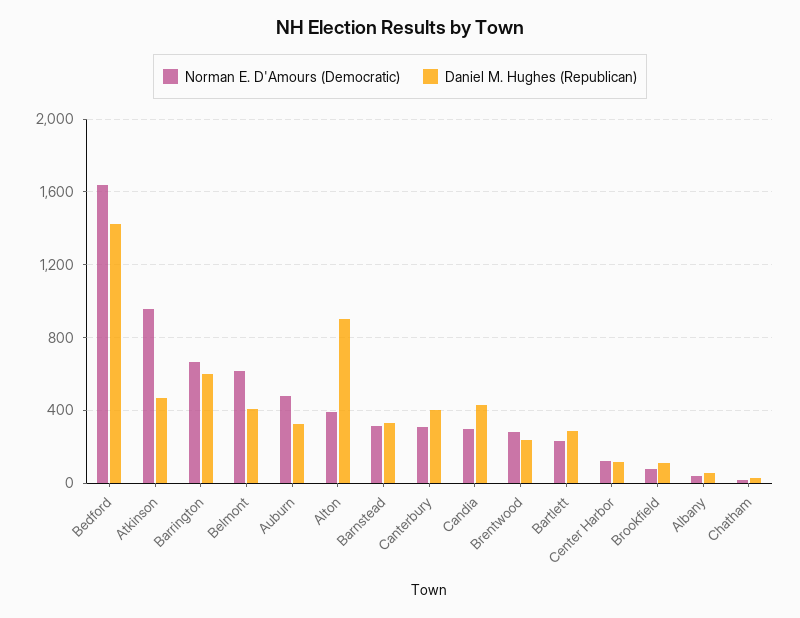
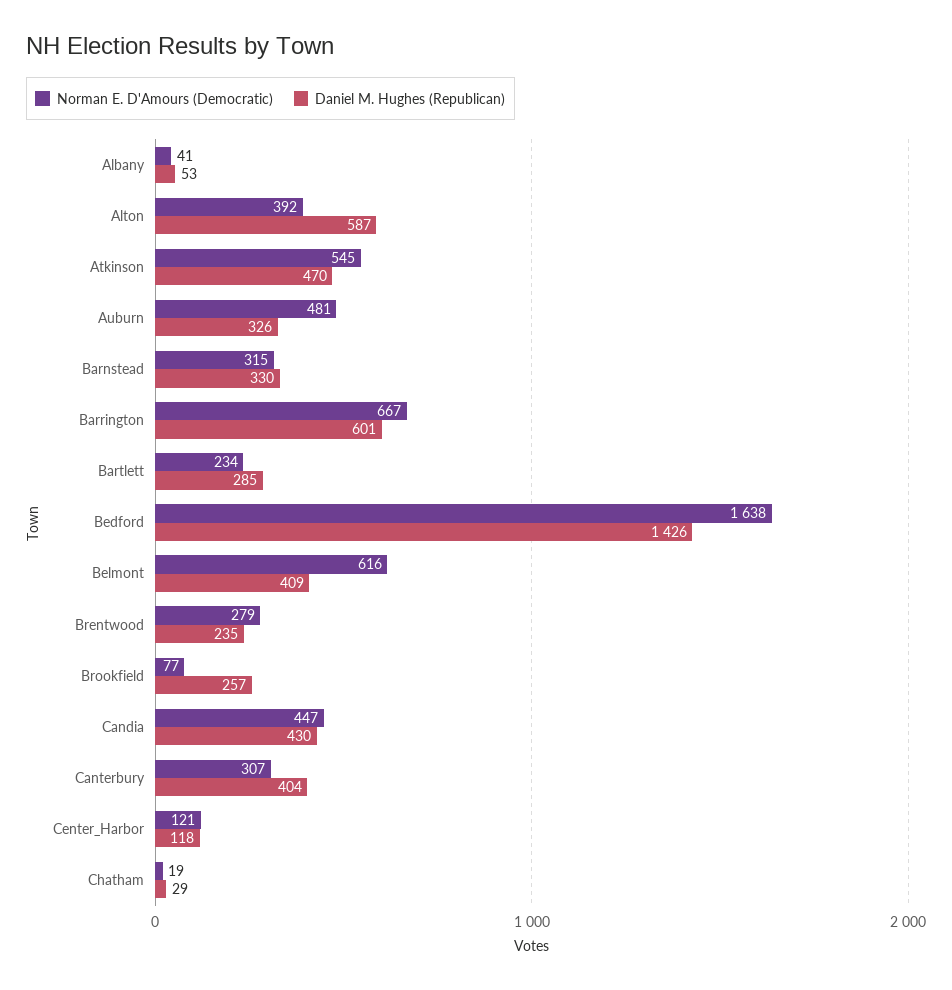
Norman E. D'Amours (Democratic), Atkinson: 950 -> 545
Daniel M. Hughes (Republican), Alton: 900 -> 587
Norman E. D'Amours (Democratic), Candia: 300 -> 447
Daniel M. Hughes (Republican), Brookfield: 100 -> 257

